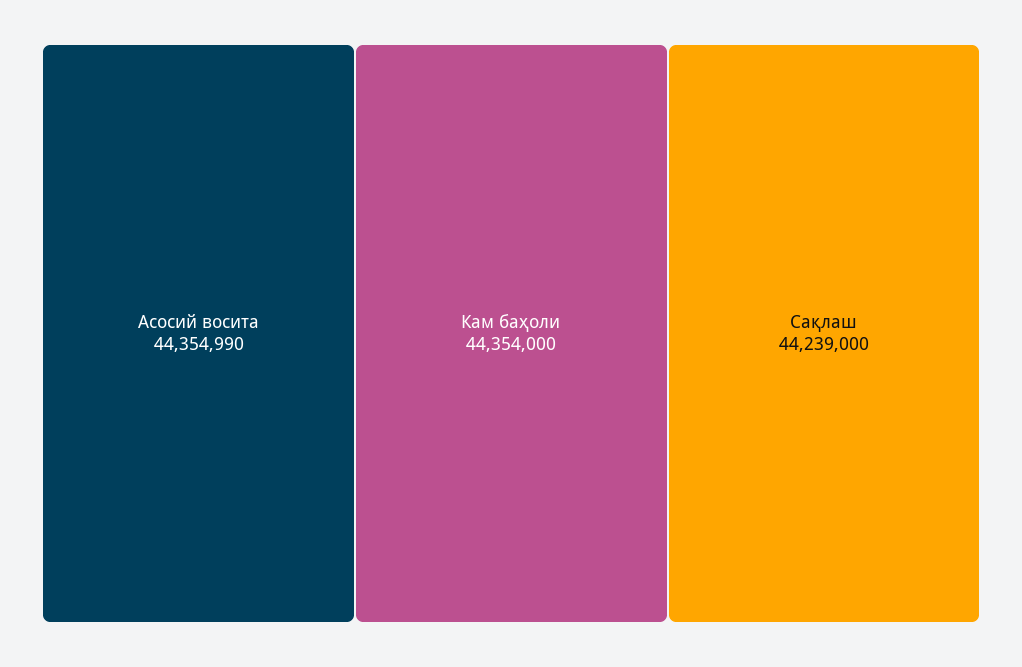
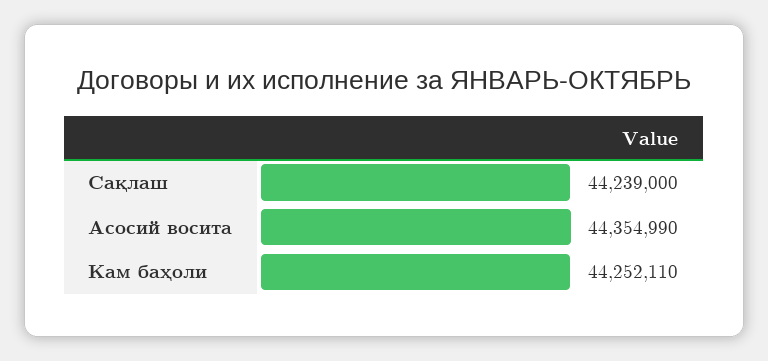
Кам баҳоли: 44354000 -> 44252110

